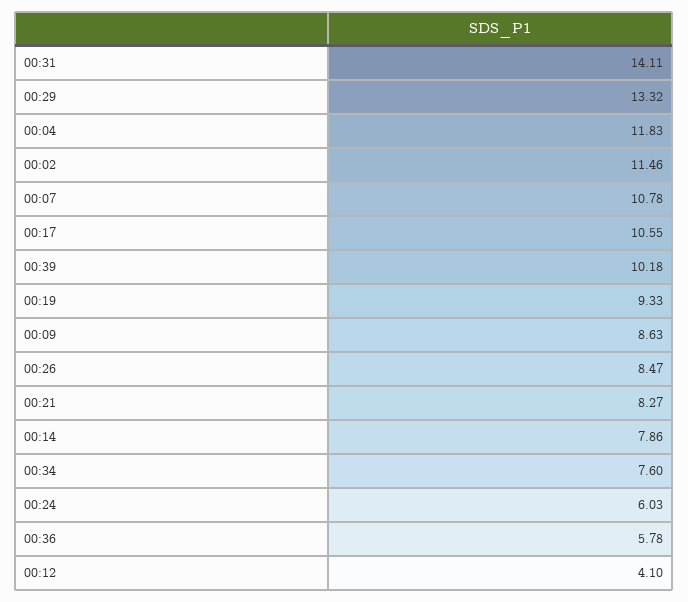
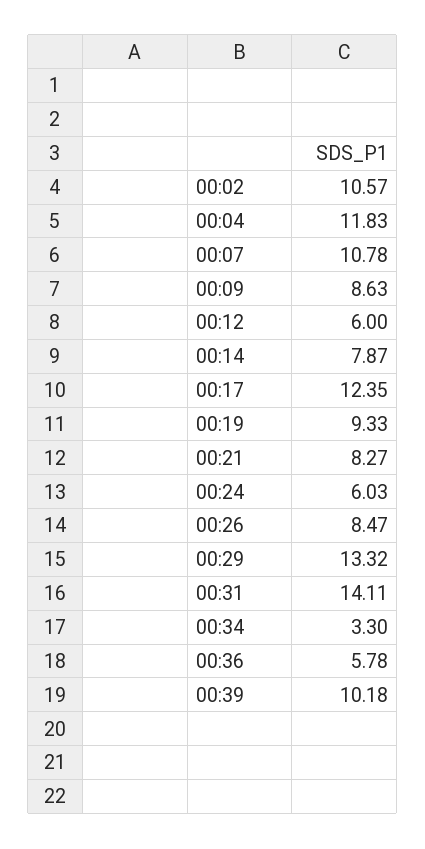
00:02: 11.46 -> 10.57
00:17: 10.55 -> 12.35
00:14: 7.86 -> 7.87
00:34: 7.6 -> 3.3
00:12: 4.1 -> 6

